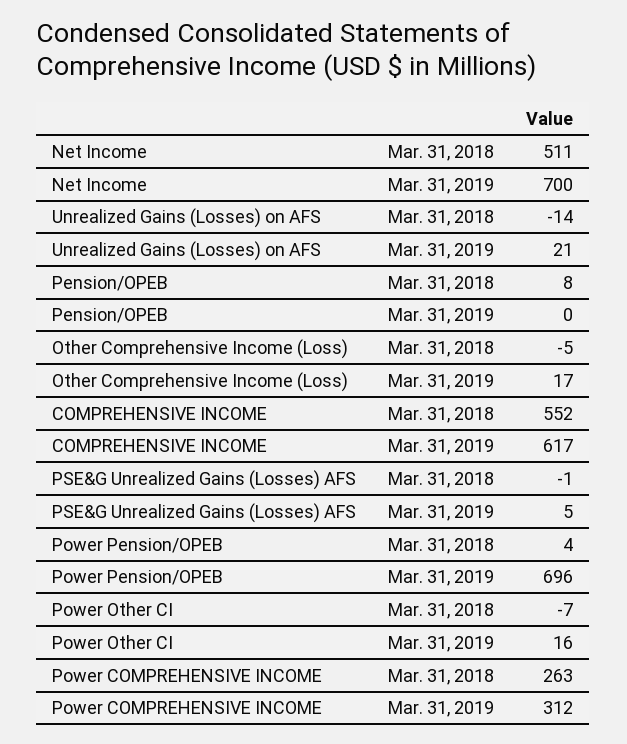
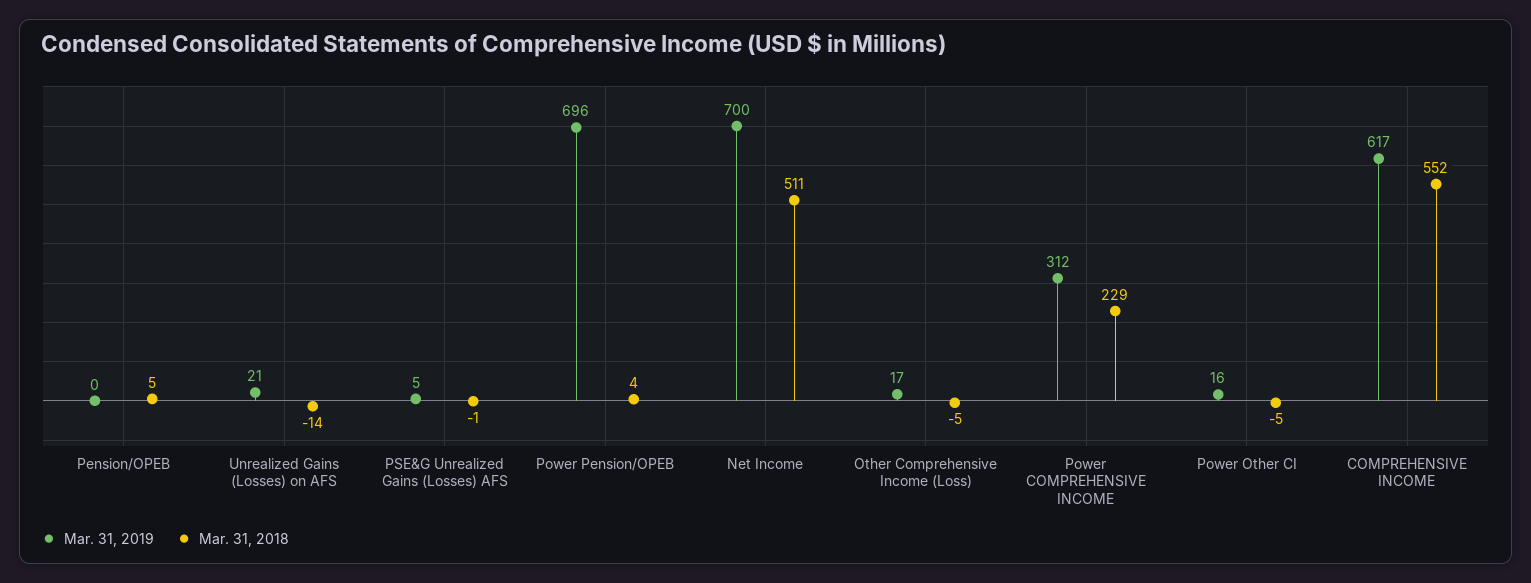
Mar. 31, 2018, Pension/OPEB: 8 -> 5
Mar. 31, 2018, Power Other CI: -7 -> -5
Mar. 31, 2018, Power COMPREHENSIVE INCOME: 263 -> 229

